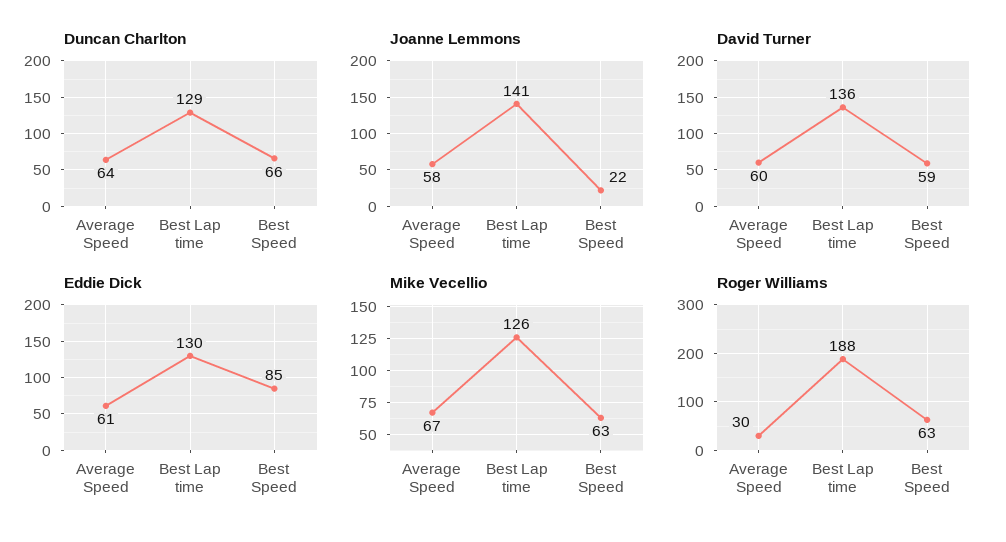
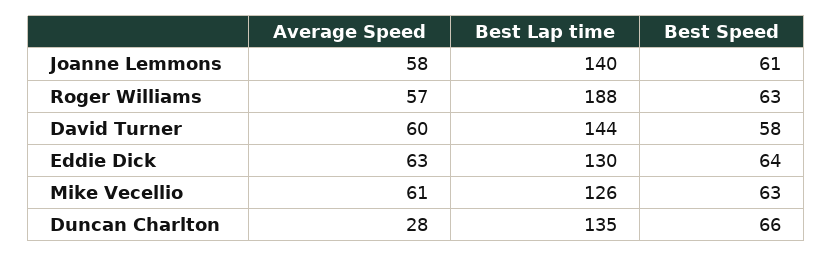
Duncan Charlton, Average Speed: 64 -> 28
Duncan Charlton, Best Lap time: 129 -> 135
Joanne Lemmons, Best Lap time: 141 -> 140
Joanne Lemmons, Best Speed: 22 -> 61
David Turner, Best Lap time: 136 -> 144
David Turner, Best Speed: 59 -> 58
Eddie Dick, Average Speed: 61 -> 63
Eddie Dick, Best Speed: 85 -> 64
Mike Vecellio, Average Speed: 67 -> 61
Roger Williams, Average Speed: 30 -> 57

